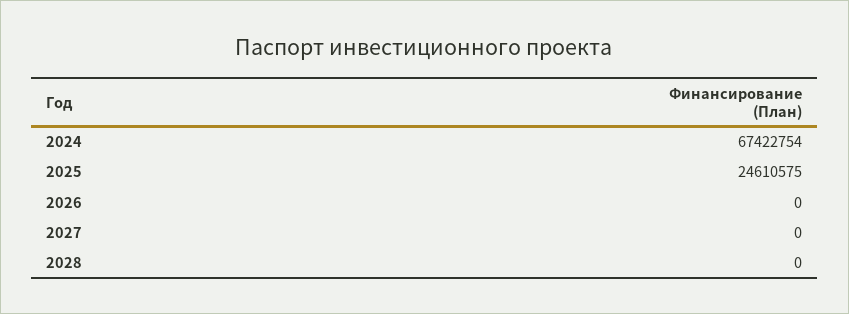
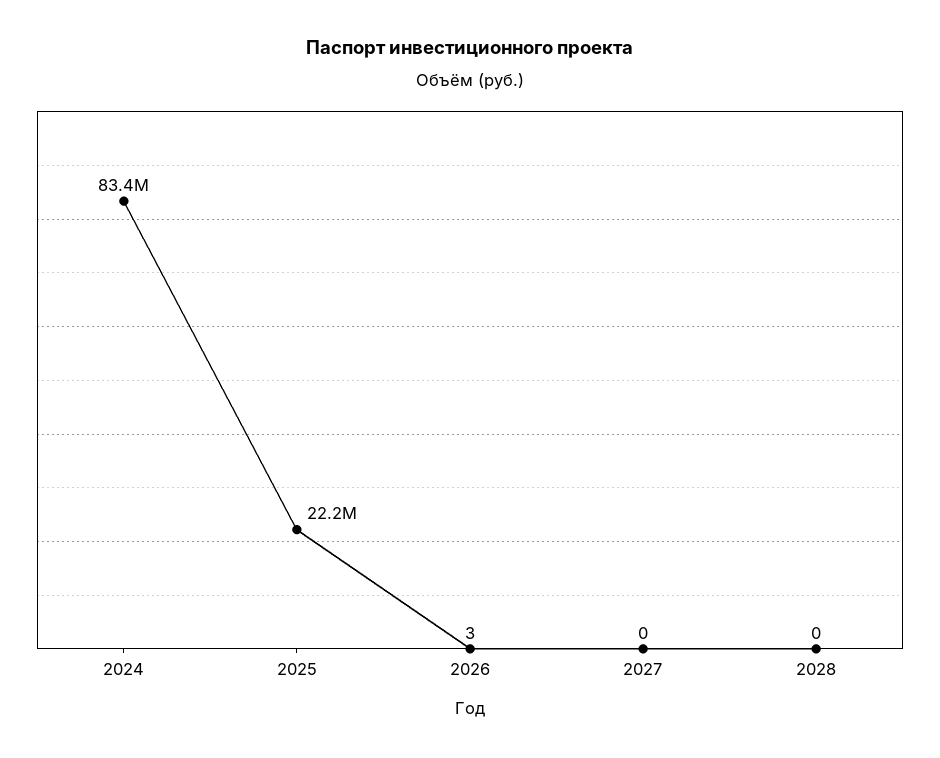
2024: 67422754 -> 83400000
2025: 24610575 -> 22200000
2026: 0 -> 3

